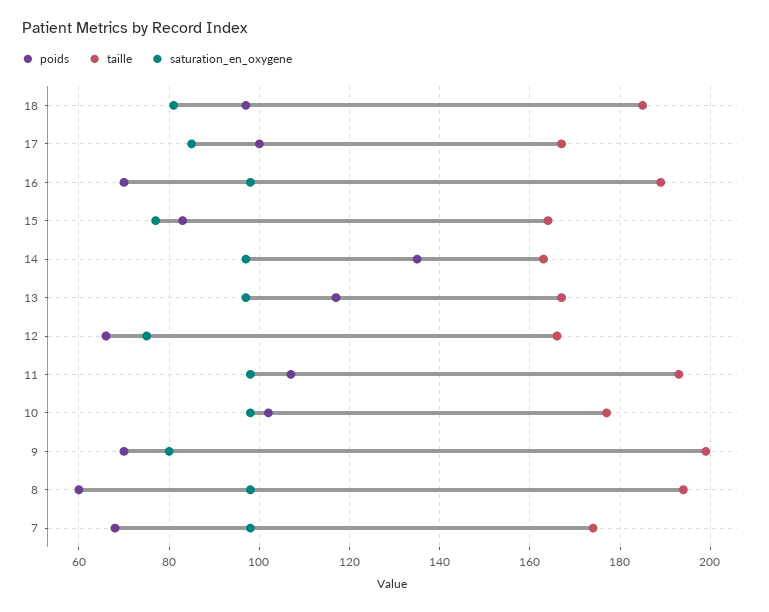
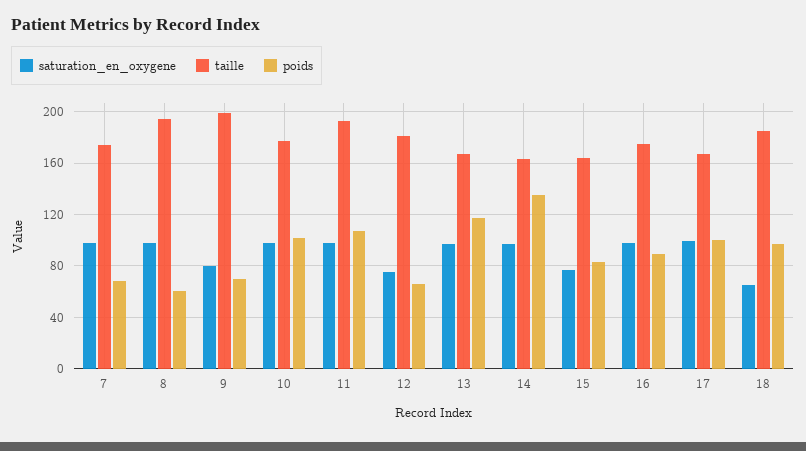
saturation_en_oxygene, 18: 80 -> 65
saturation_en_oxygene, 17: 85 -> 100
poids, 16: 70 -> 90
taille, 16: 190 -> 175
taille, 12: 165 -> 180

